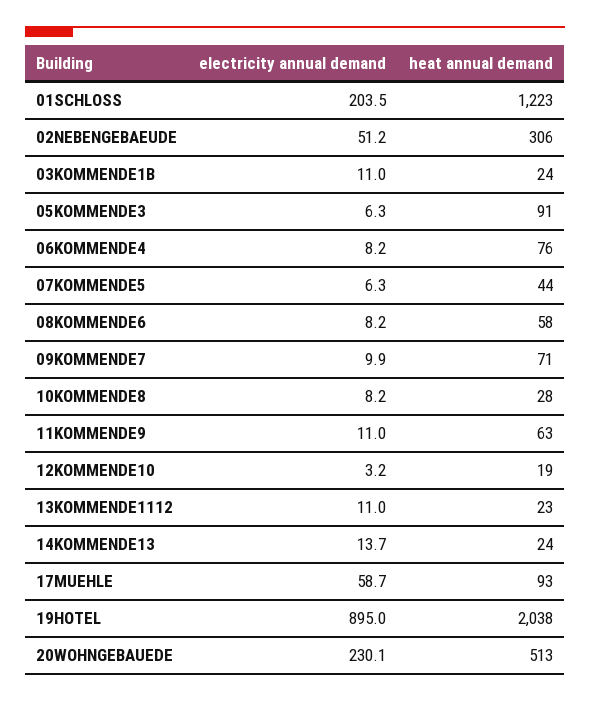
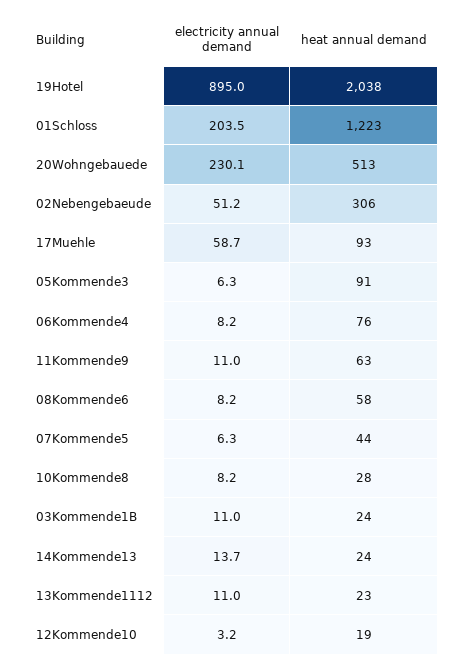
electricity annual demand, 09KOMMENDE7: 9.9 -> none
heat annual demand, 09KOMMENDE7: 71 -> none

